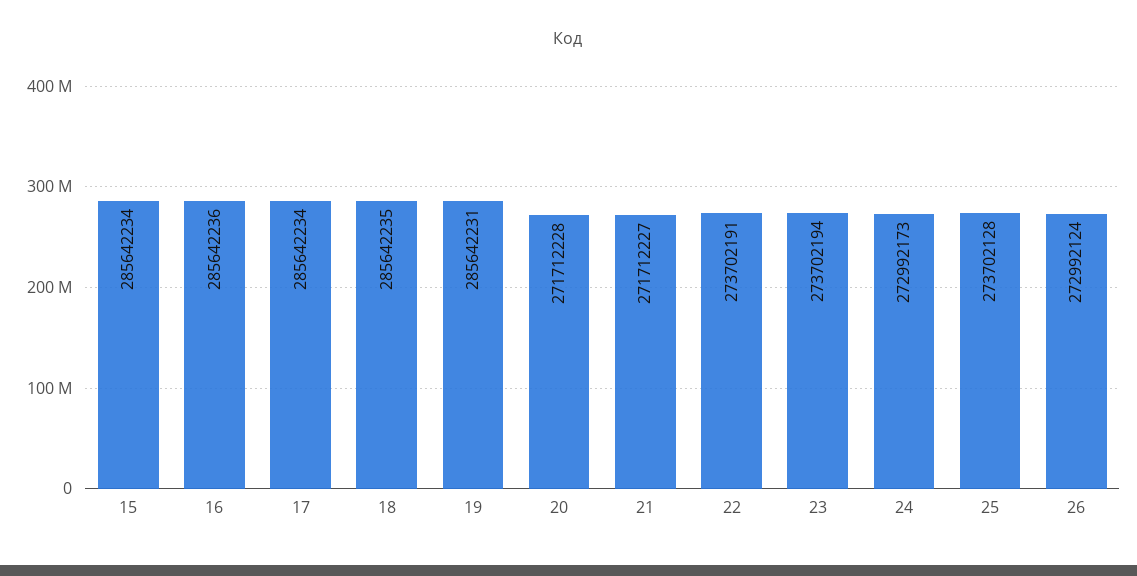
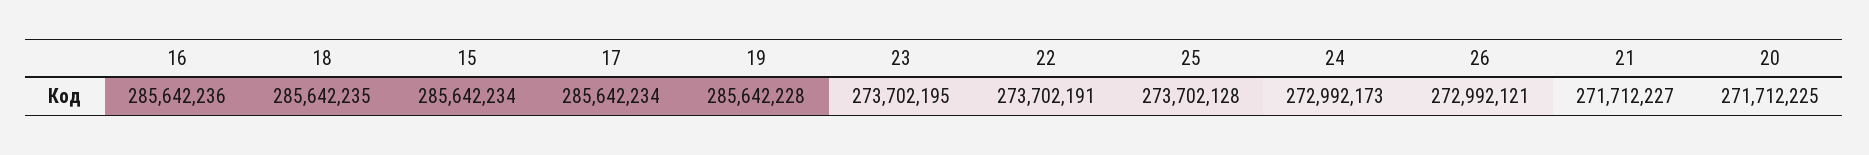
19: 285642231 -> 285642228
20: 271712228 -> 271712225
23: 273702194 -> 273702195
26: 272992124 -> 272992121

